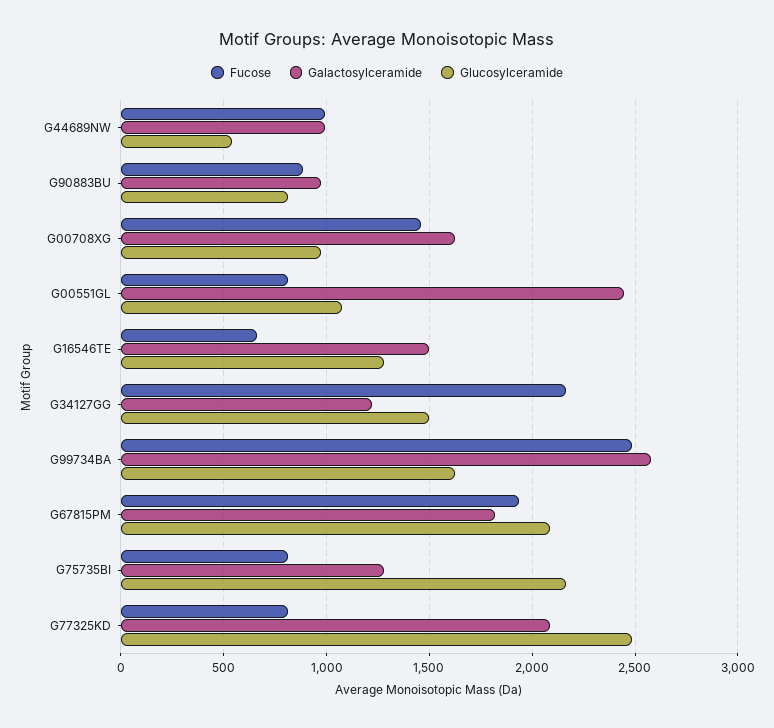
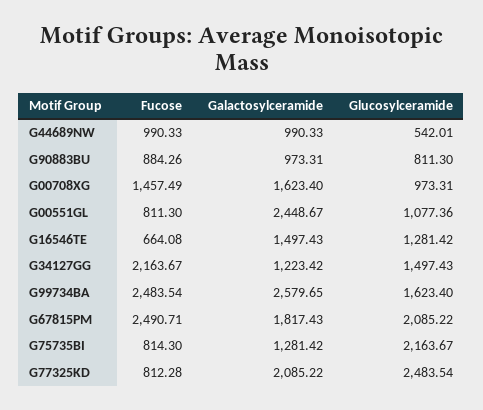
Fucose, G67815PM: 1950 -> 2490.71

